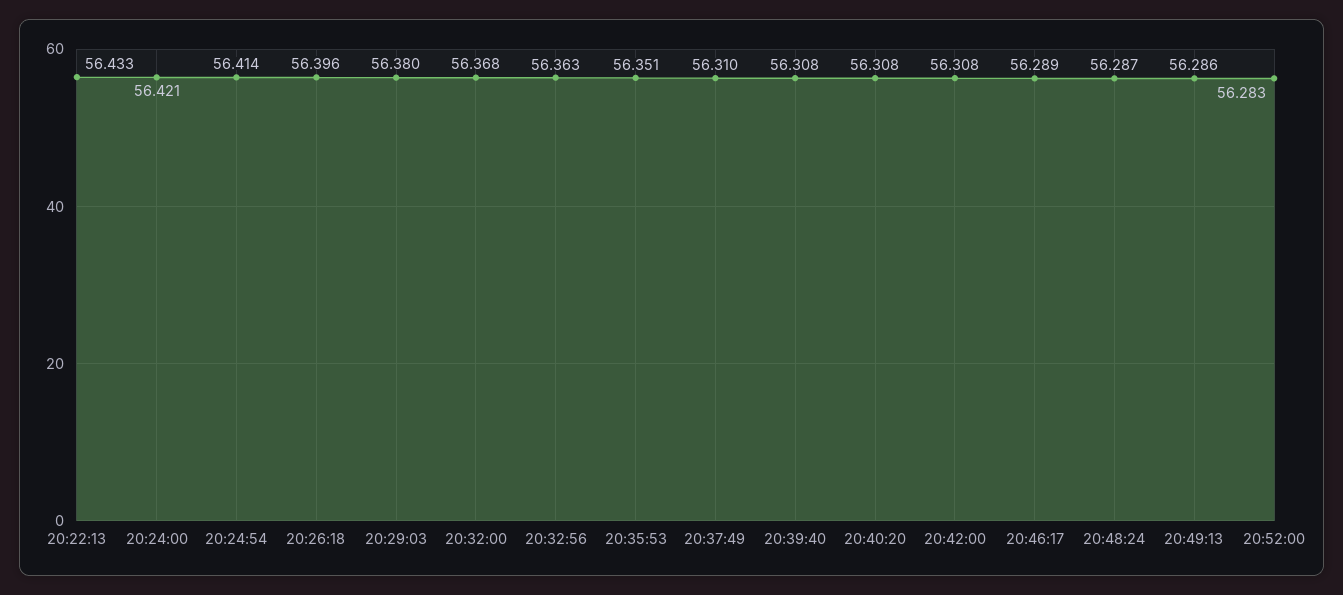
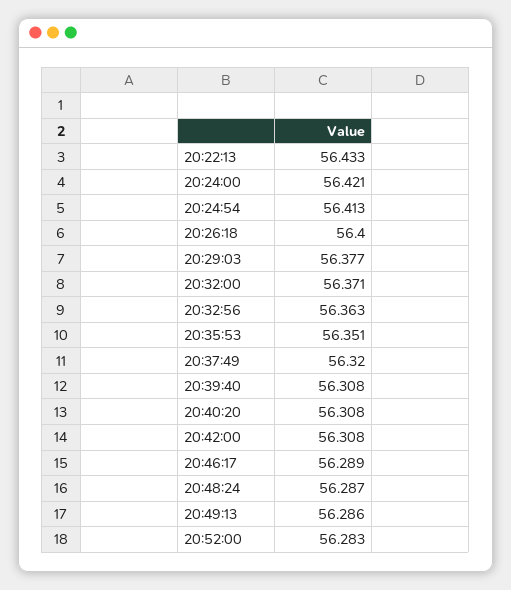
20:24:54: 56.414 -> 56.413
20:26:18: 56.396 -> 56.4
20:29:03: 56.38 -> 56.377
20:32:00: 56.368 -> 56.371
20:37:49: 56.31 -> 56.32

